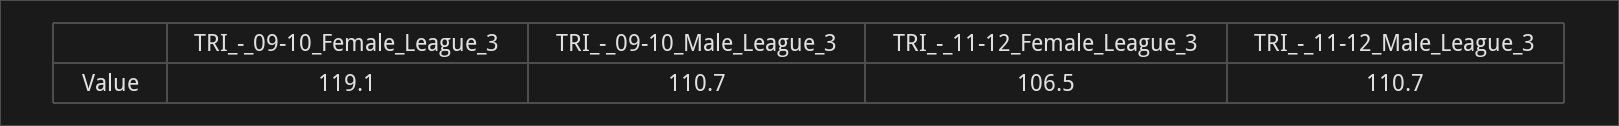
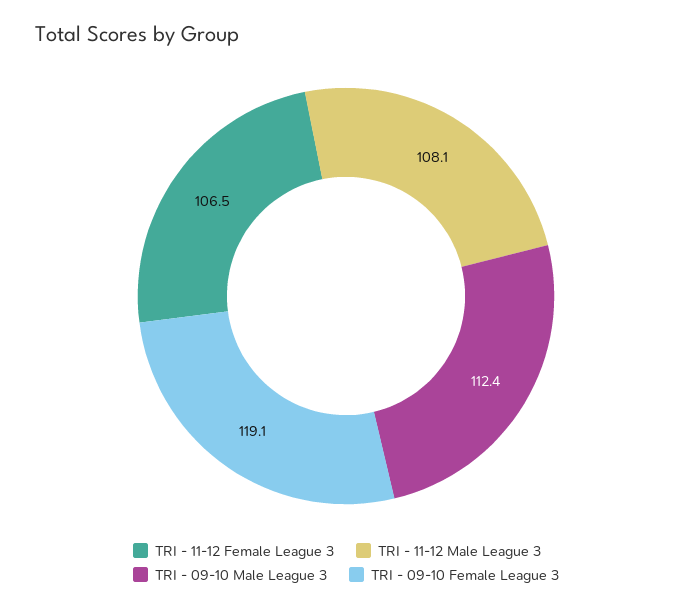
TRI_-_09-10_Male_League_3: 110.7 -> 112.4
TRI_-_11-12_Male_League_3: 110.7 -> 108.1

